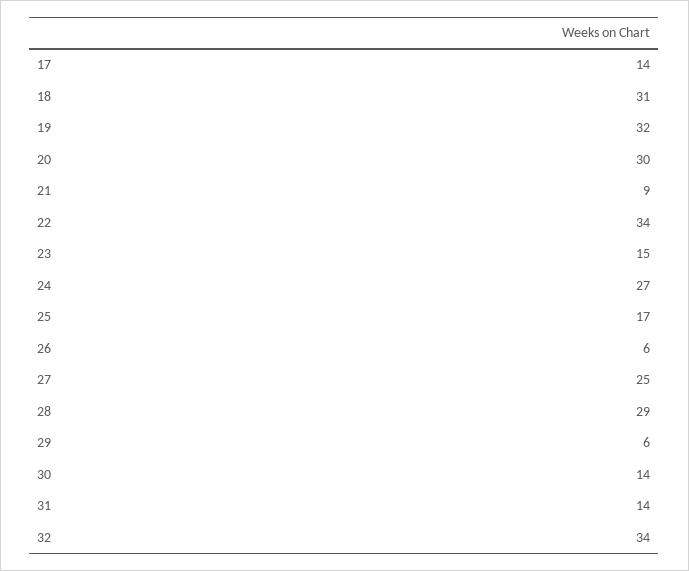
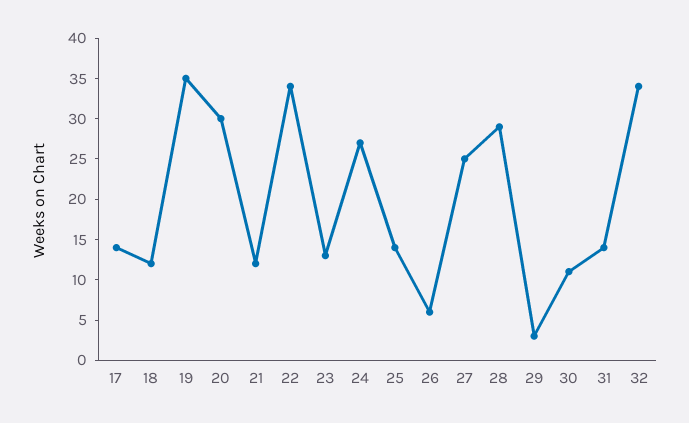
18: 31 -> 12
19: 32 -> 35
21: 9 -> 12
23: 15 -> 13
25: 17 -> 14
29: 6 -> 3
30: 14 -> 11

